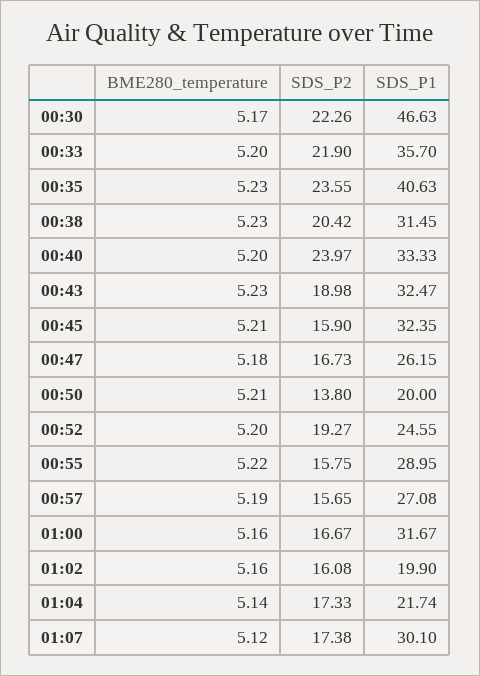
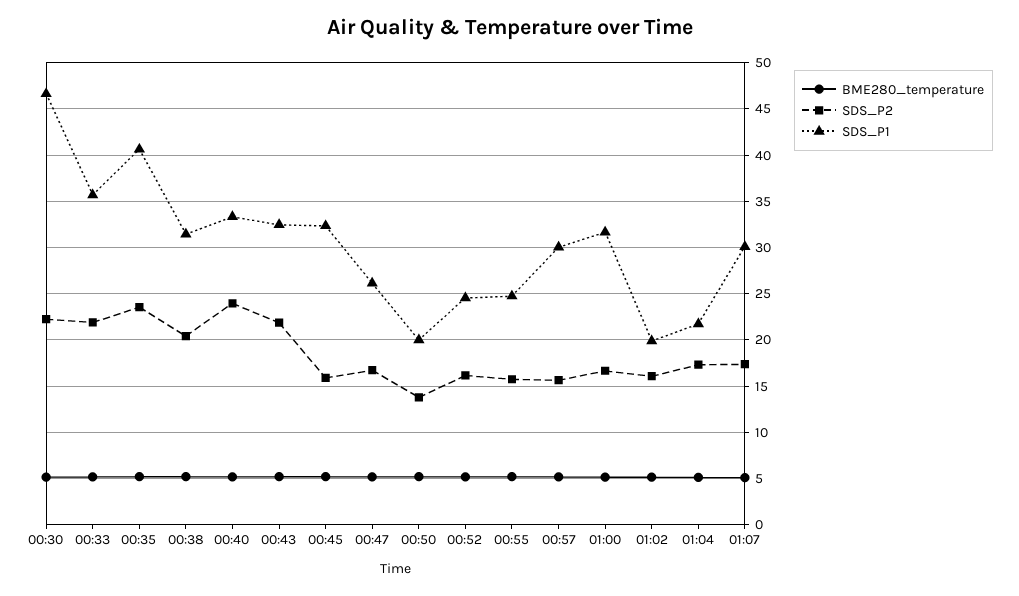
SDS_P2, 00:43: 18.98 -> 22
SDS_P2, 00:52: 19.27 -> 16
SDS_P1, 00:55: 28.95 -> 25
SDS_P1, 00:57: 27.08 -> 30

